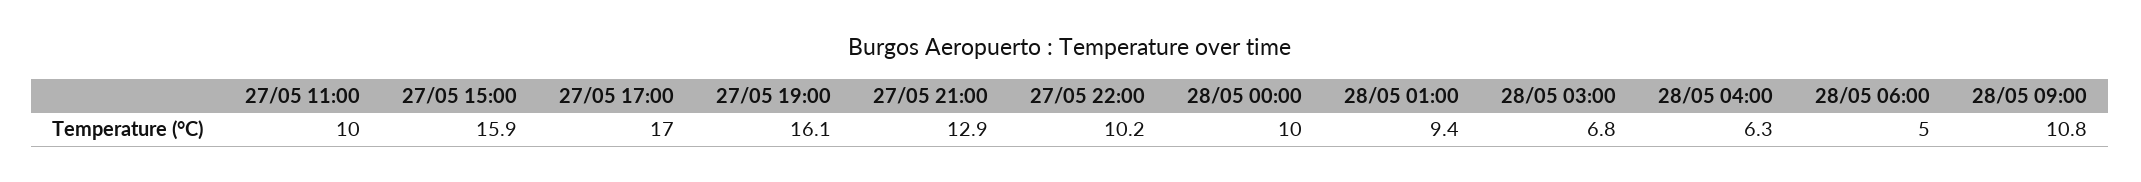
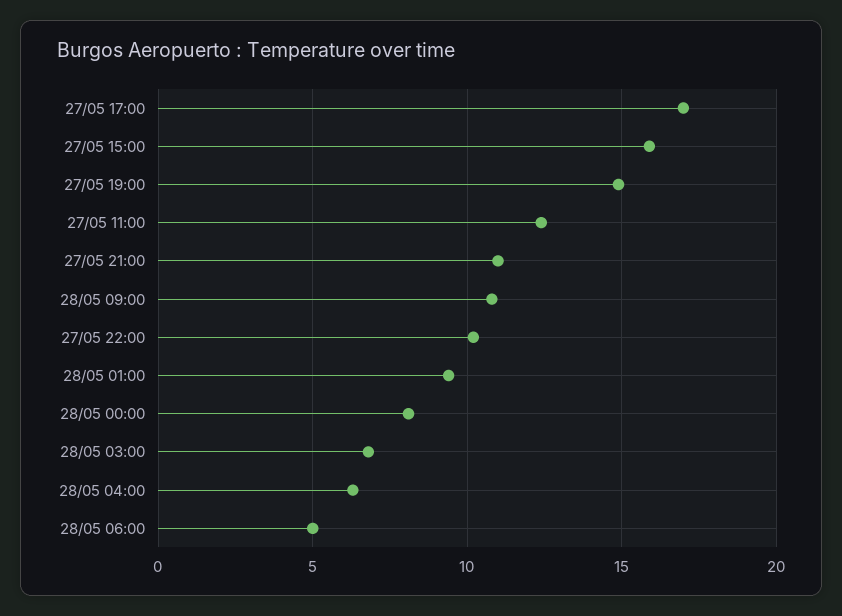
27/05 11:00: 10 -> 12.5
27/05 19:00: 16.1 -> 15
27/05 21:00: 12.9 -> 11
28/05 00:00: 10 -> 8

